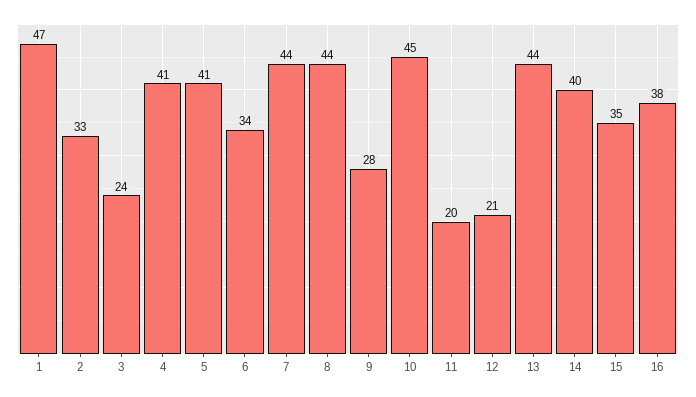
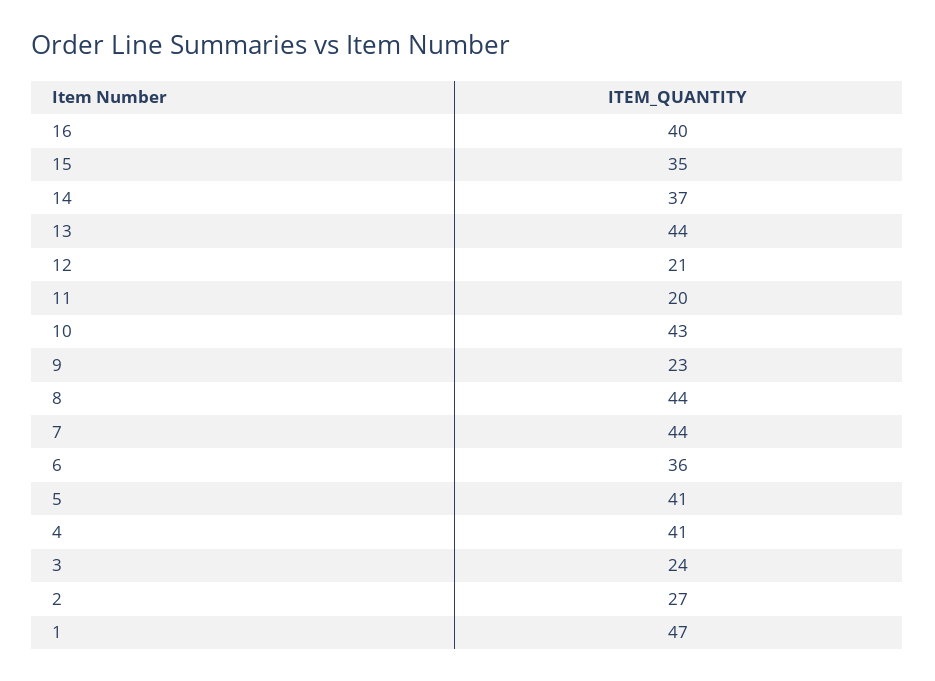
2: 33 -> 27
6: 34 -> 36
9: 28 -> 23
10: 45 -> 43
14: 40 -> 37
16: 38 -> 40

